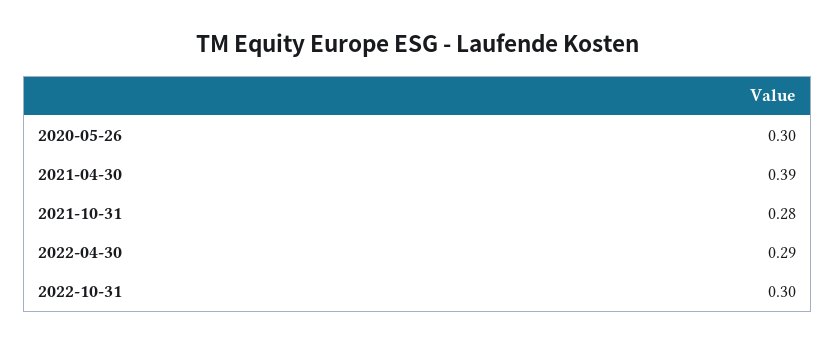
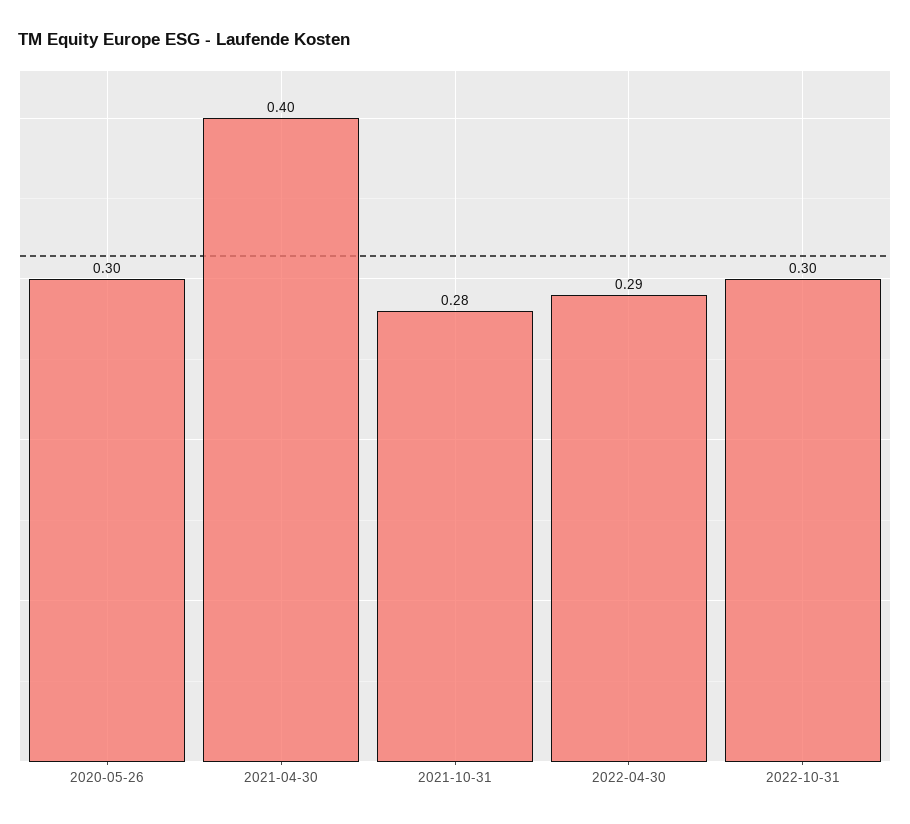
2021-04-30: 0.39 -> 0.4

